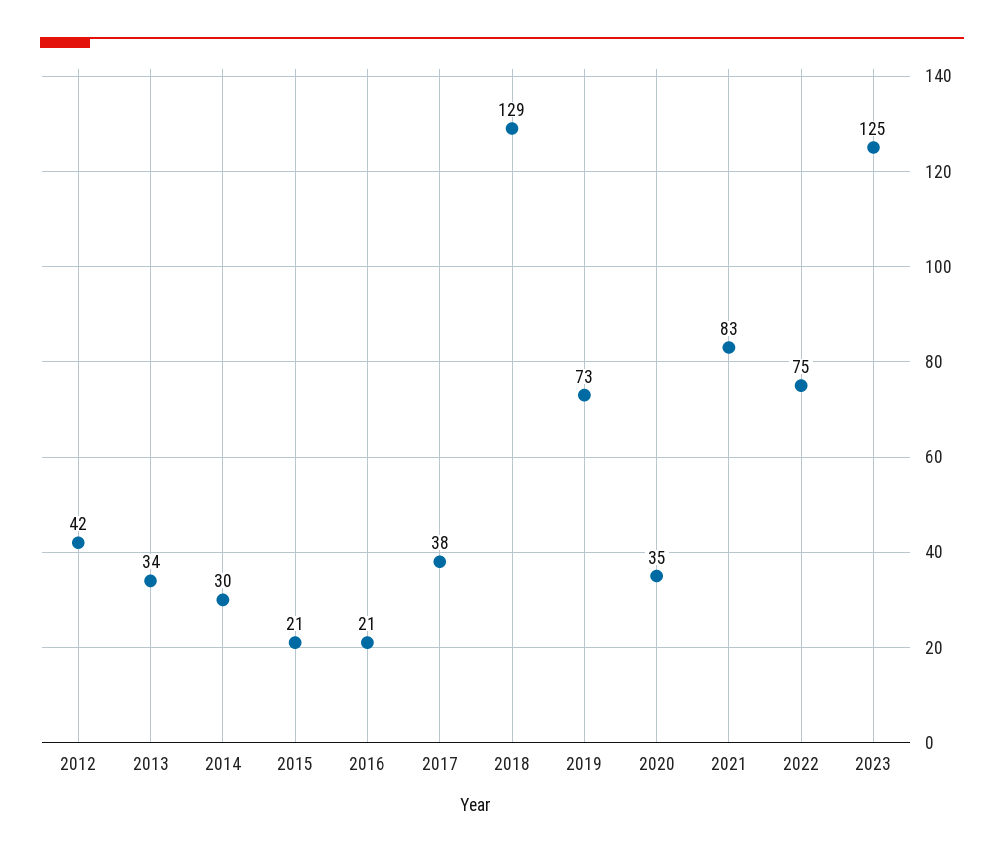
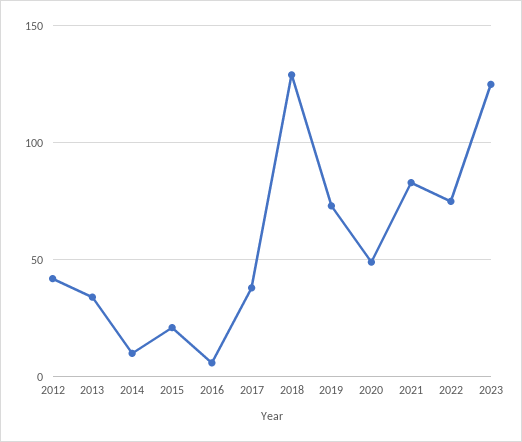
2014: 30 -> 10
2016: 21 -> 5
2020: 35 -> 50

